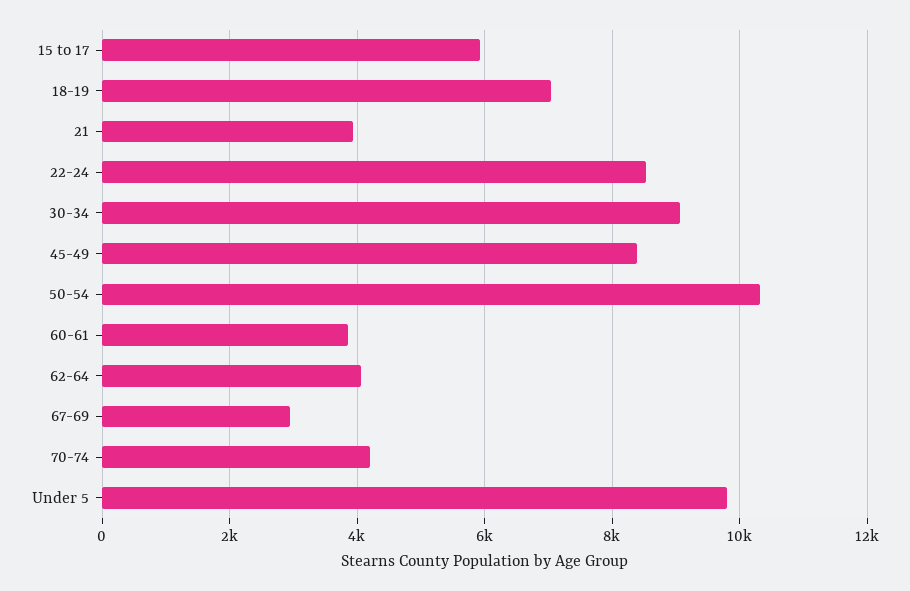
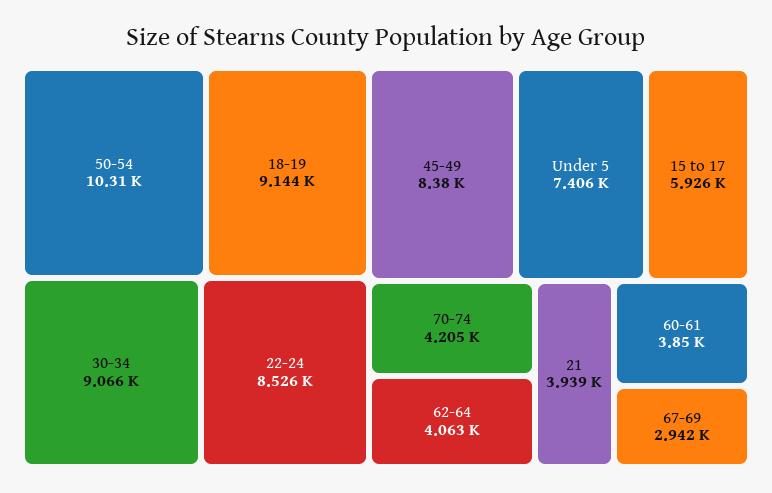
18-19: 7000 -> 9144
Under 5: 9800 -> 7406

